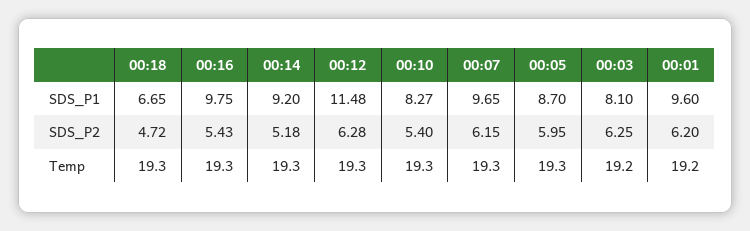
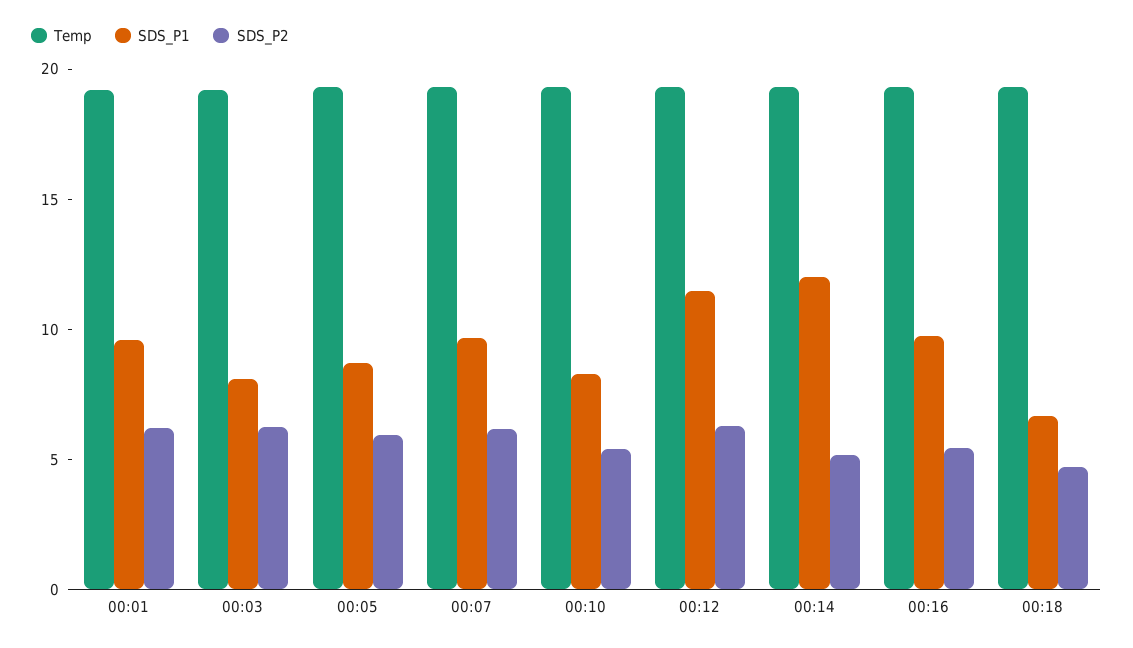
SDS_P1, 00:14: 9.2 -> 12

